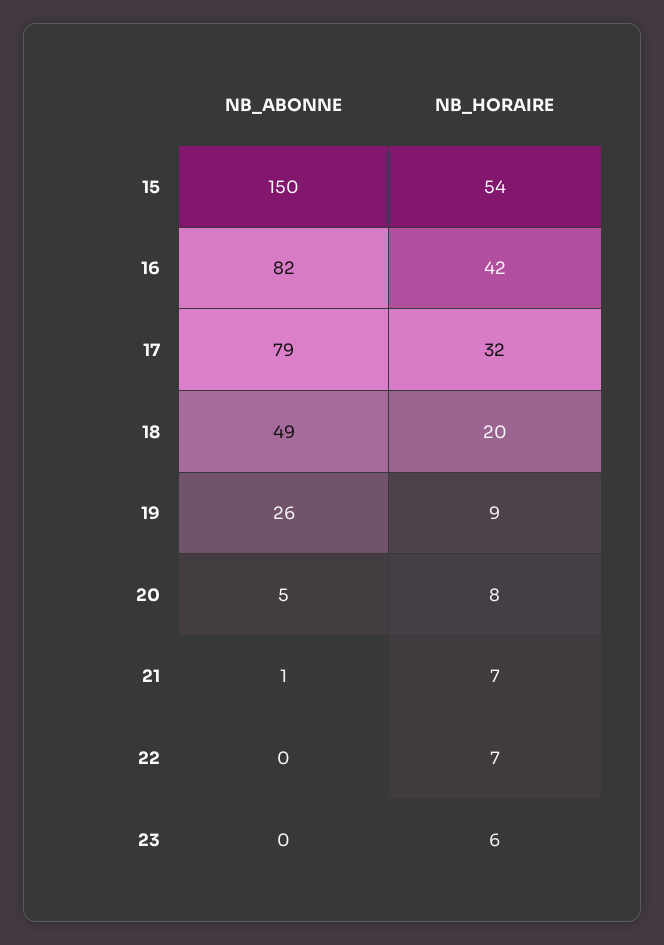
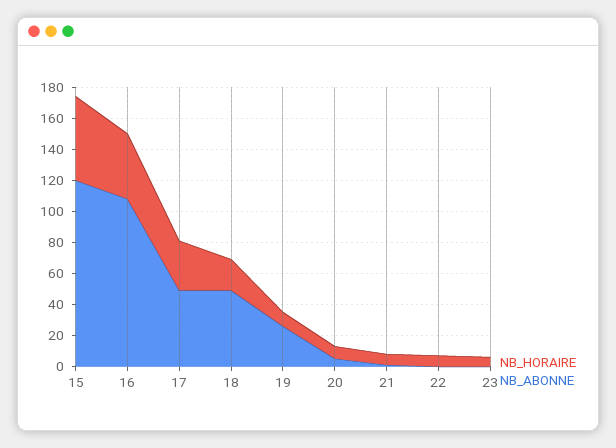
NB_ABONNE, 15: 150 -> 120
NB_ABONNE, 16: 82 -> 110
NB_ABONNE, 17: 79 -> 50

